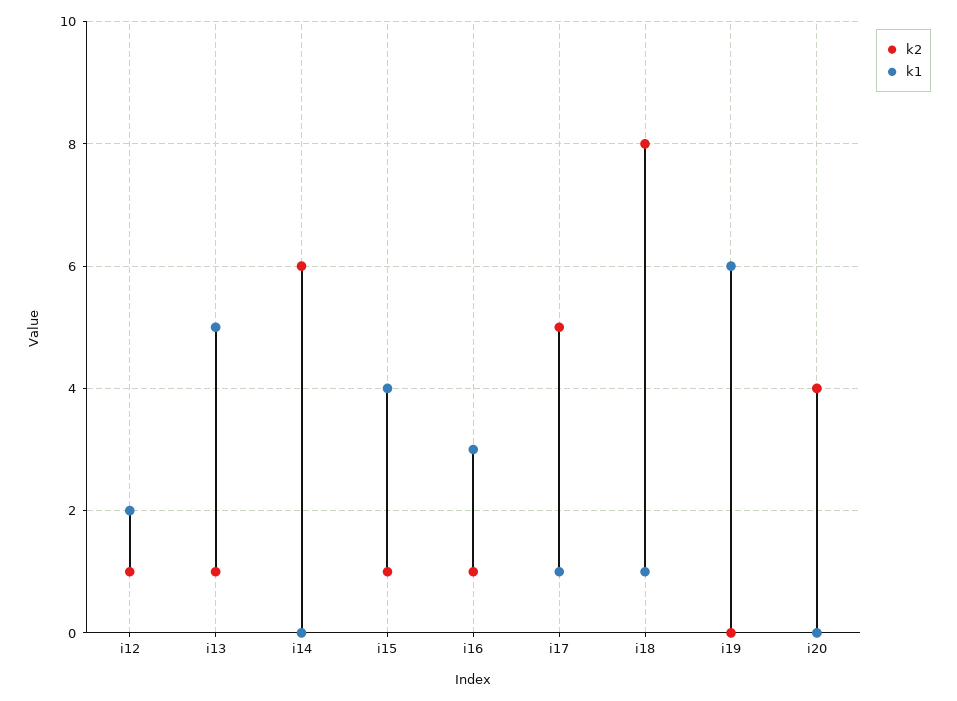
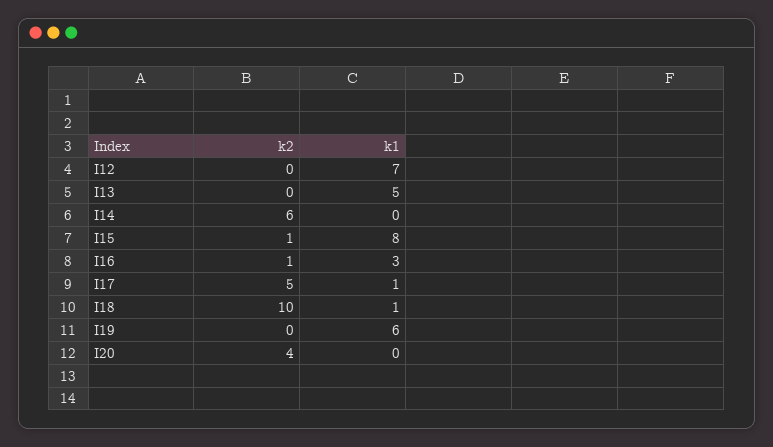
k2, i12: 1 -> 0
k1, i12: 2 -> 7
k2, i13: 1 -> 0
k1, i15: 4 -> 8
k2, i18: 8 -> 10

